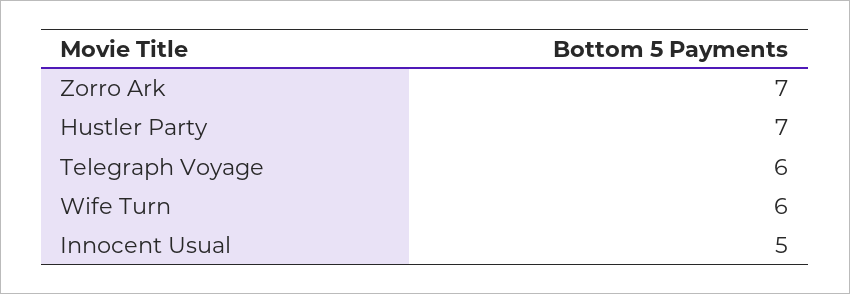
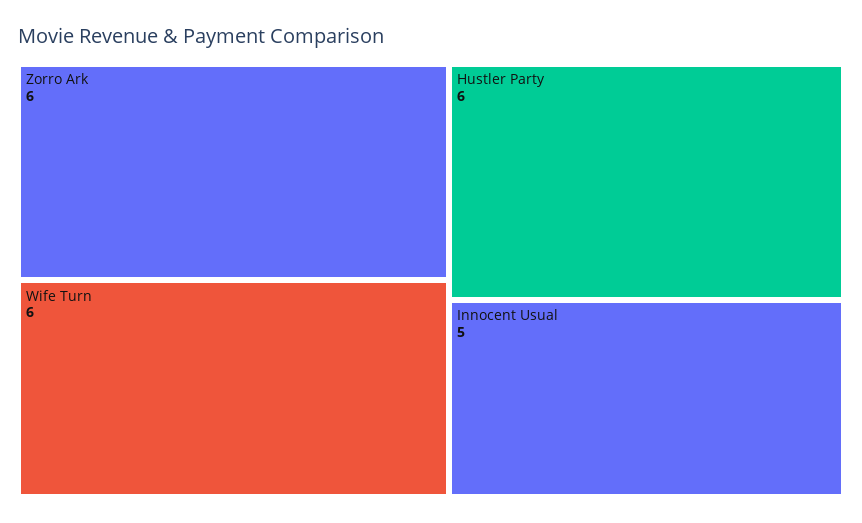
Zorro Ark: 7 -> 6
Hustler Party: 7 -> 6
Telegraph Voyage: 6 -> none

